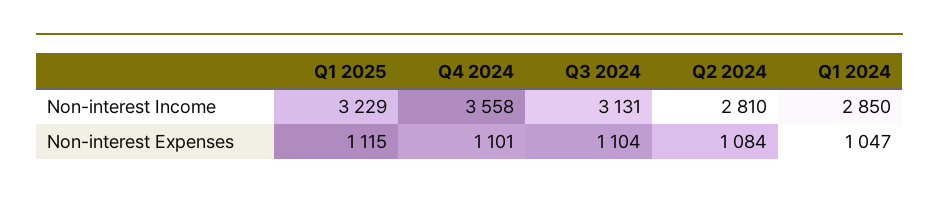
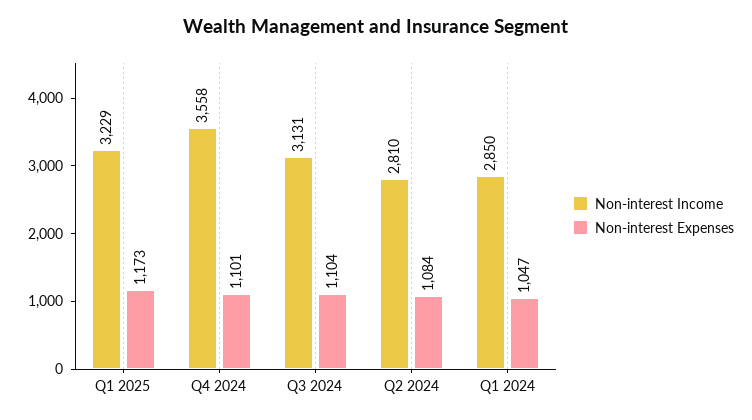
Non-interest Expenses, Q1 2025: 1115 -> 1173

